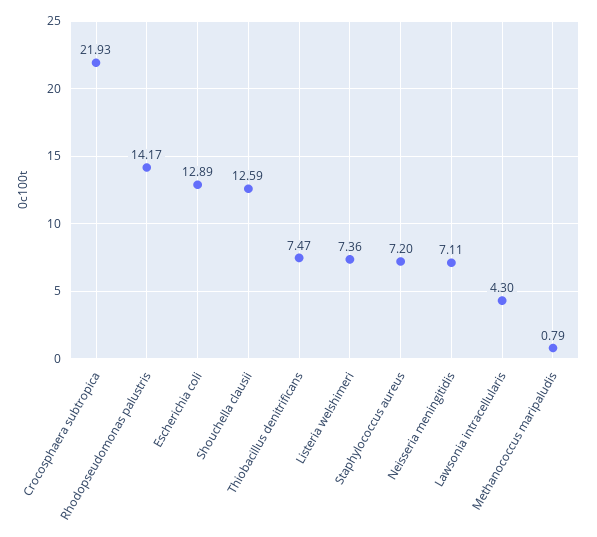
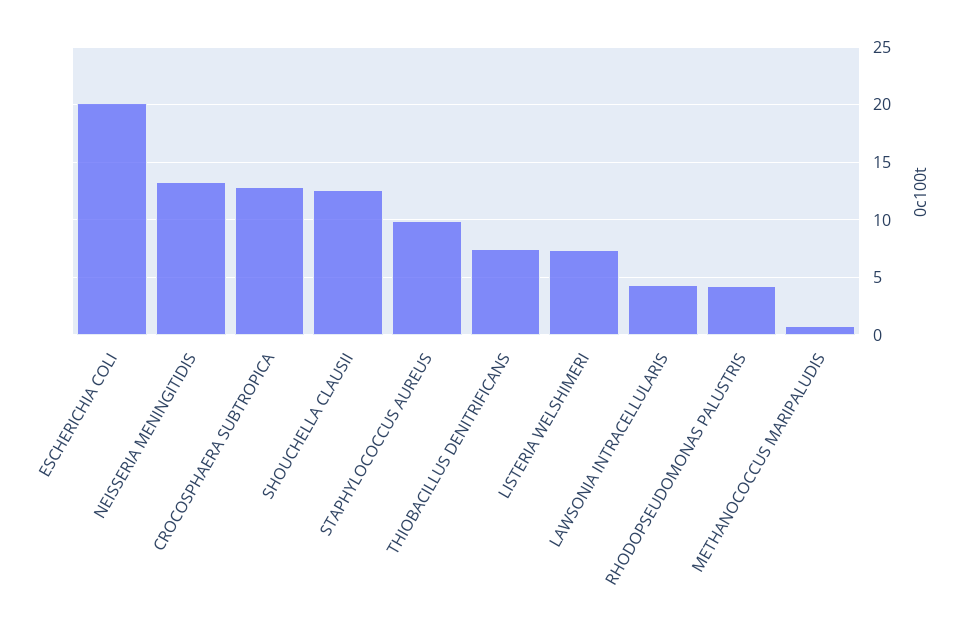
Crocosphaera subtropica: 21.93 -> 13
Rhodopseudomonas palustris: 14.17 -> 4
Escherichia coli: 12.89 -> 20
Staphylococcus aureus: 7.2 -> 10
Neisseria meningitidis: 7.11 -> 13

